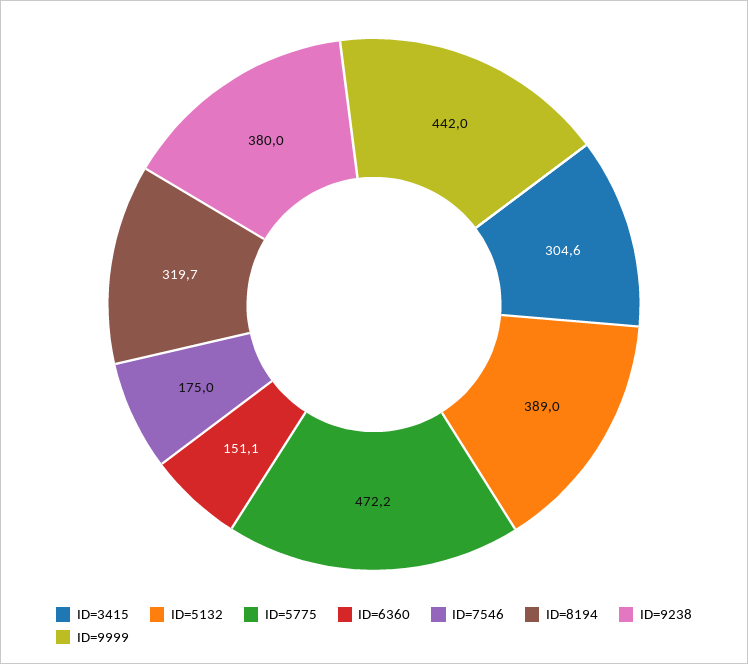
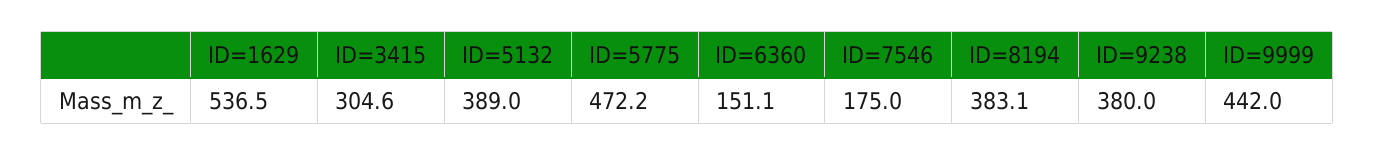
ID=8194: 319.7 -> 383.1
ID=1629: none -> 536.5

